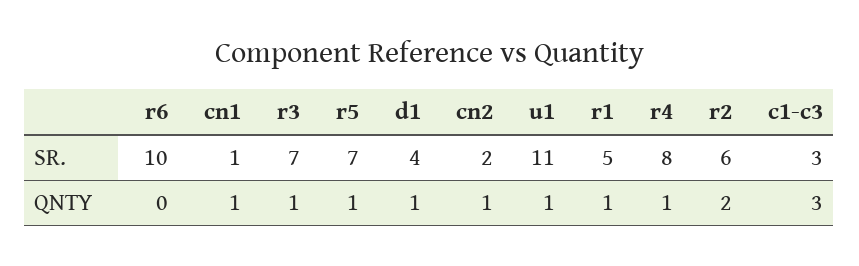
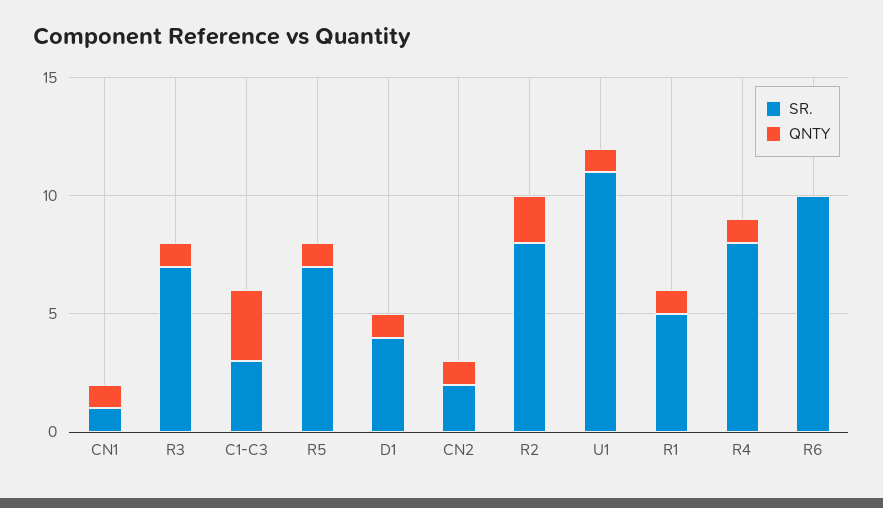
SR., r2: 6 -> 8

